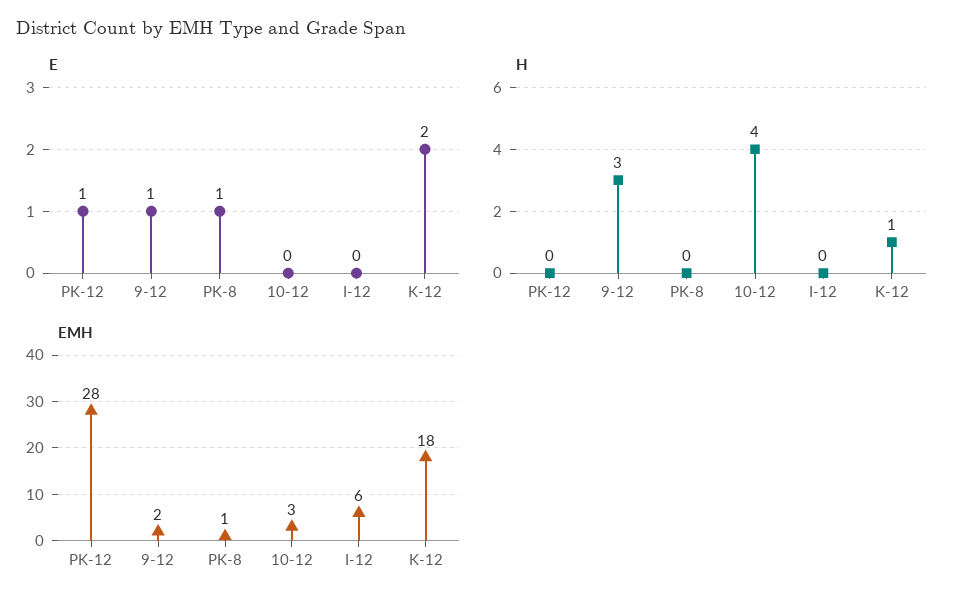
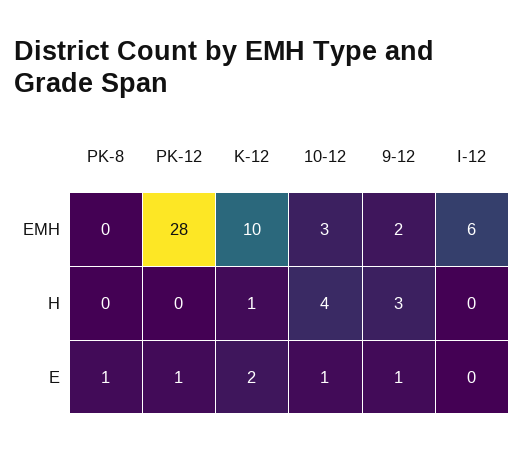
E, 10-12: 0 -> 1
EMH, PK-8: 1 -> 0
EMH, K-12: 18 -> 10

